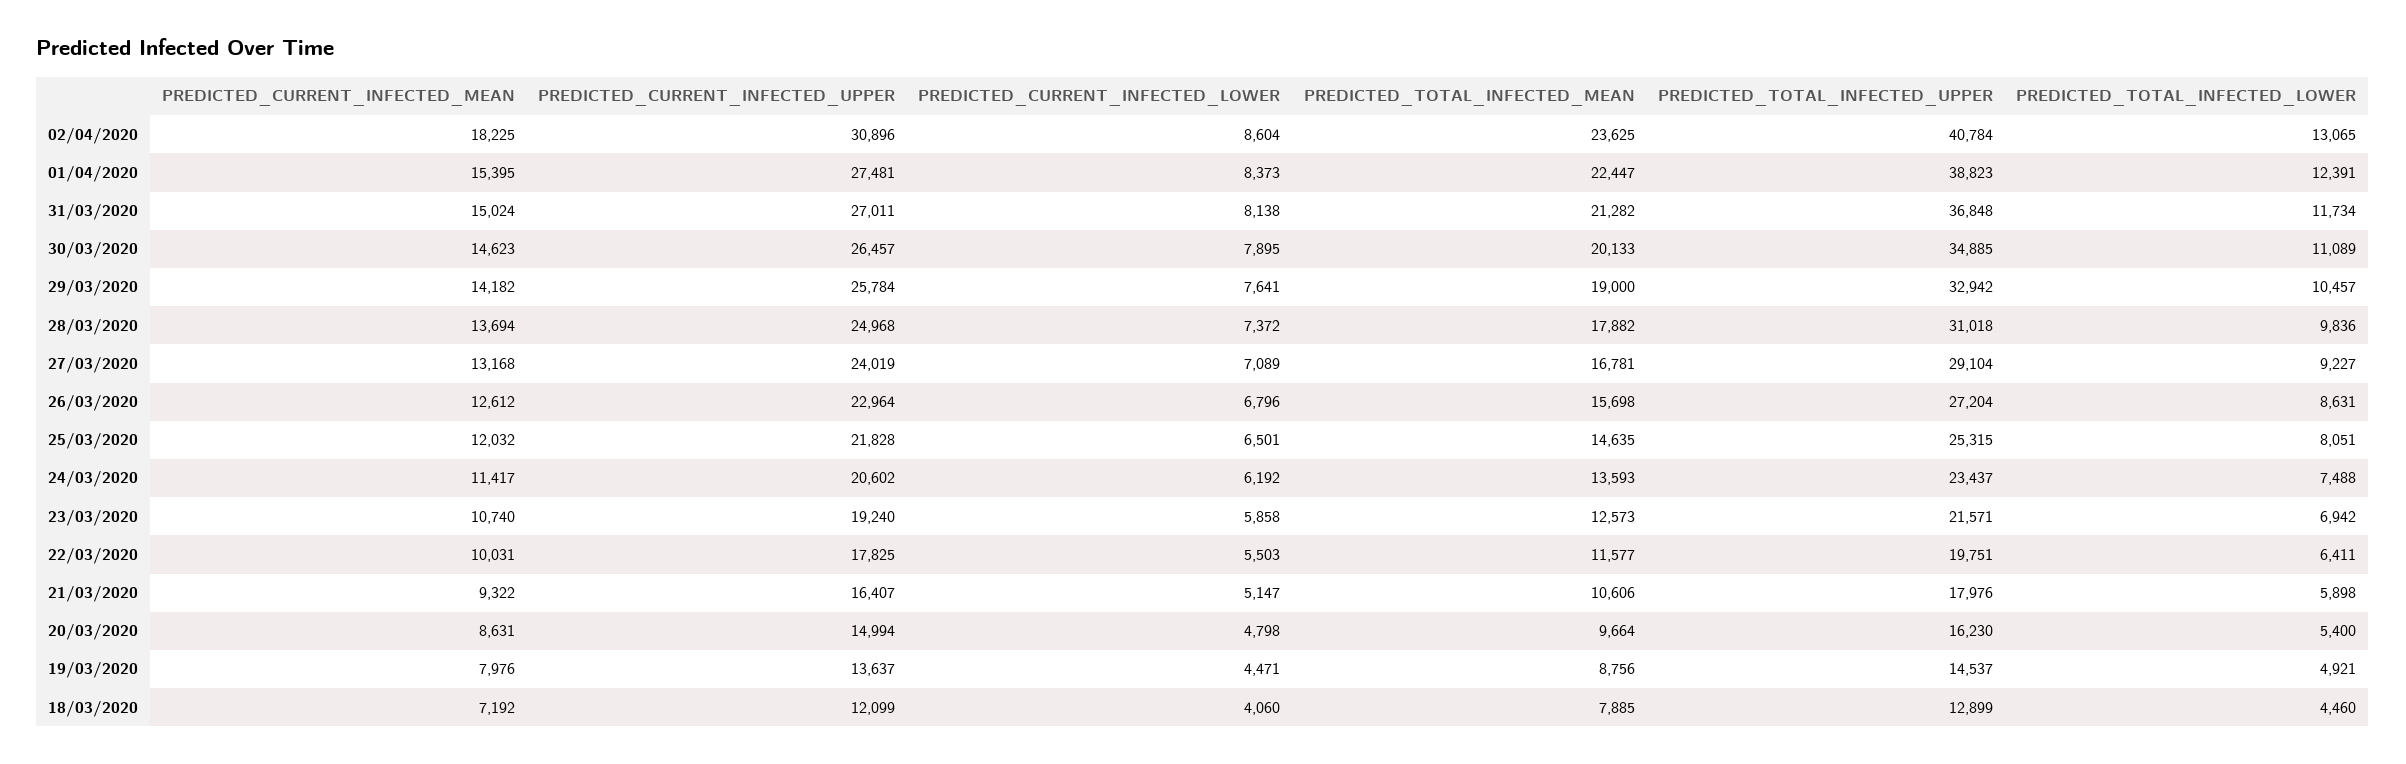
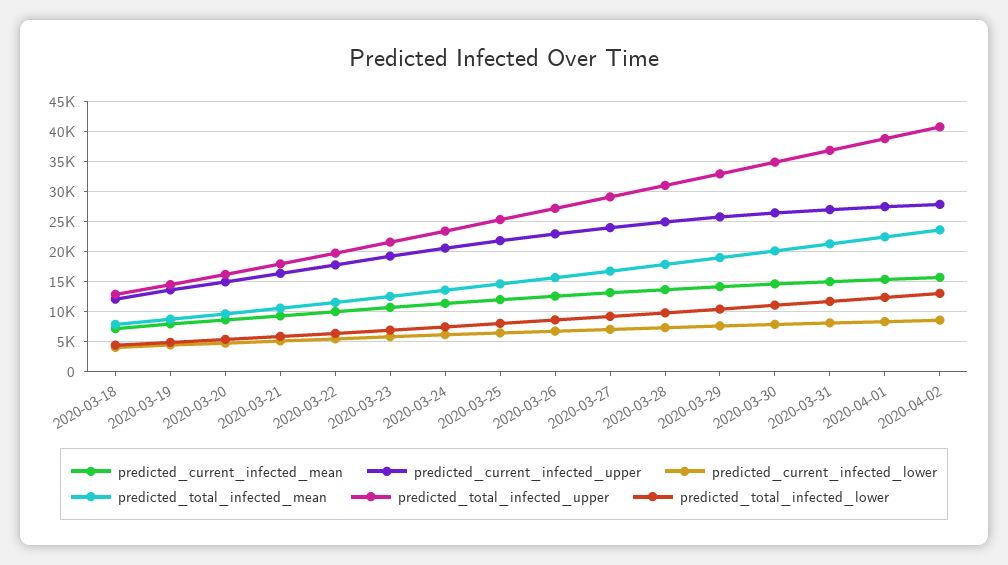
PREDICTED_CURRENT_INFECTED_MEAN, 02/04/2020: 18225 -> 16000
PREDICTED_CURRENT_INFECTED_UPPER, 02/04/2020: 30896 -> 28000

